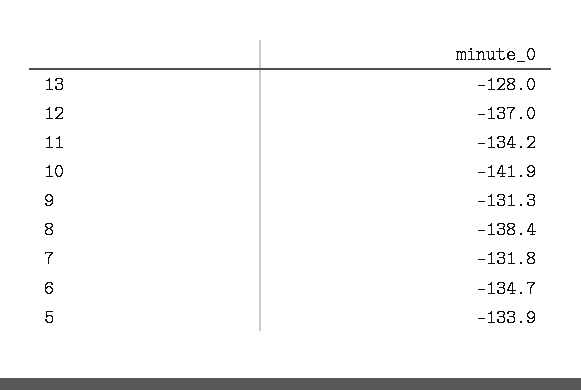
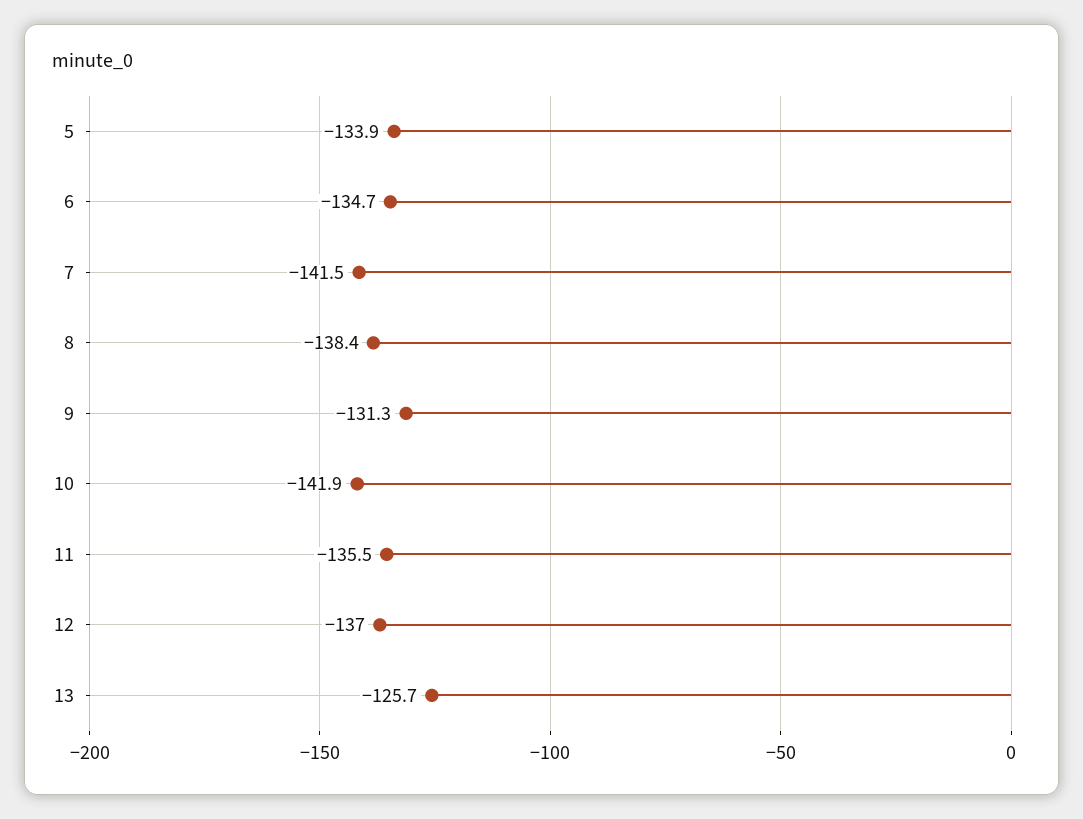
13: -128 -> -125.7
11: -134.2 -> -135.5
7: -131.8 -> -141.5

